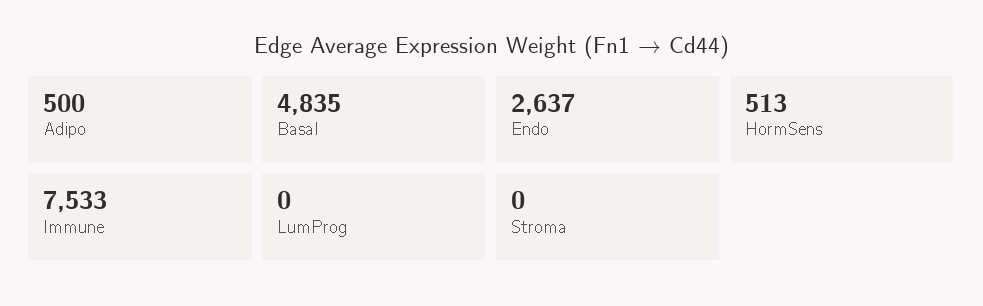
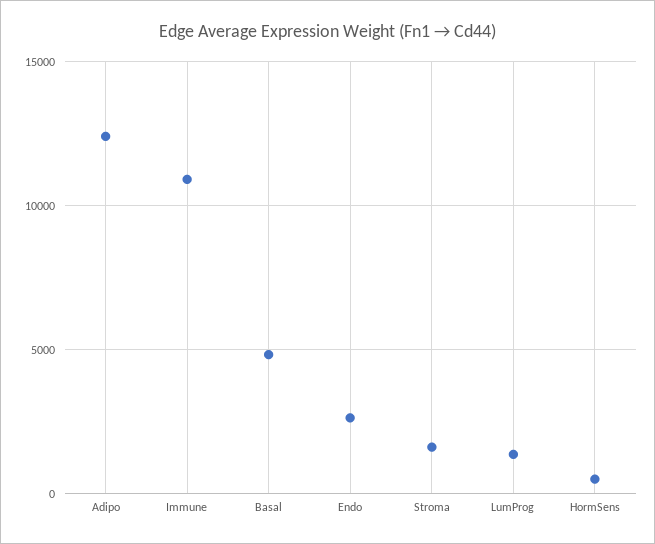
Adipo: 500 -> 12500
Immune: 7533 -> 11000
LumProg: 0 -> 1500
Stroma: 0 -> 1500

